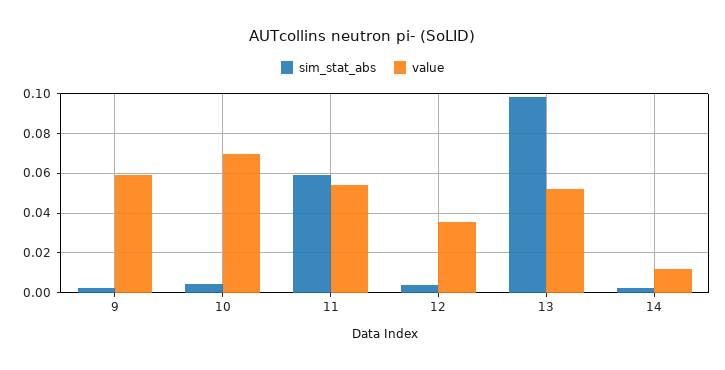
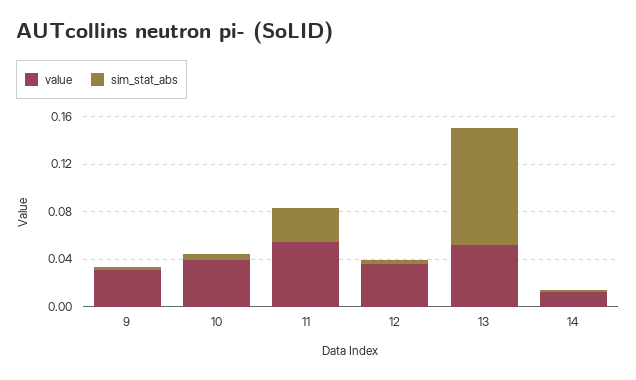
value, 9: 0.06 -> 0.03
value, 10: 0.07 -> 0.04
sim_stat_abs, 11: 0.06 -> 0.03

